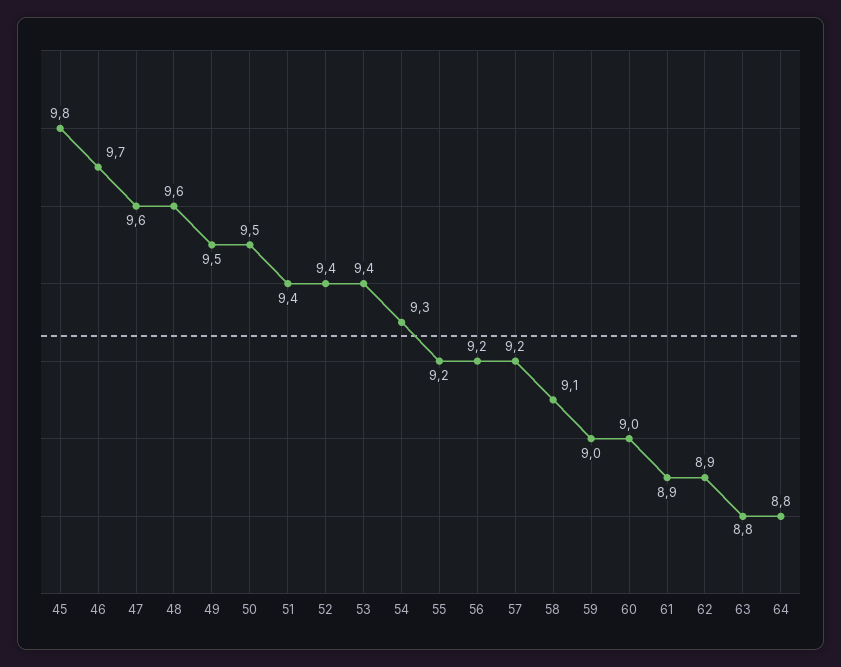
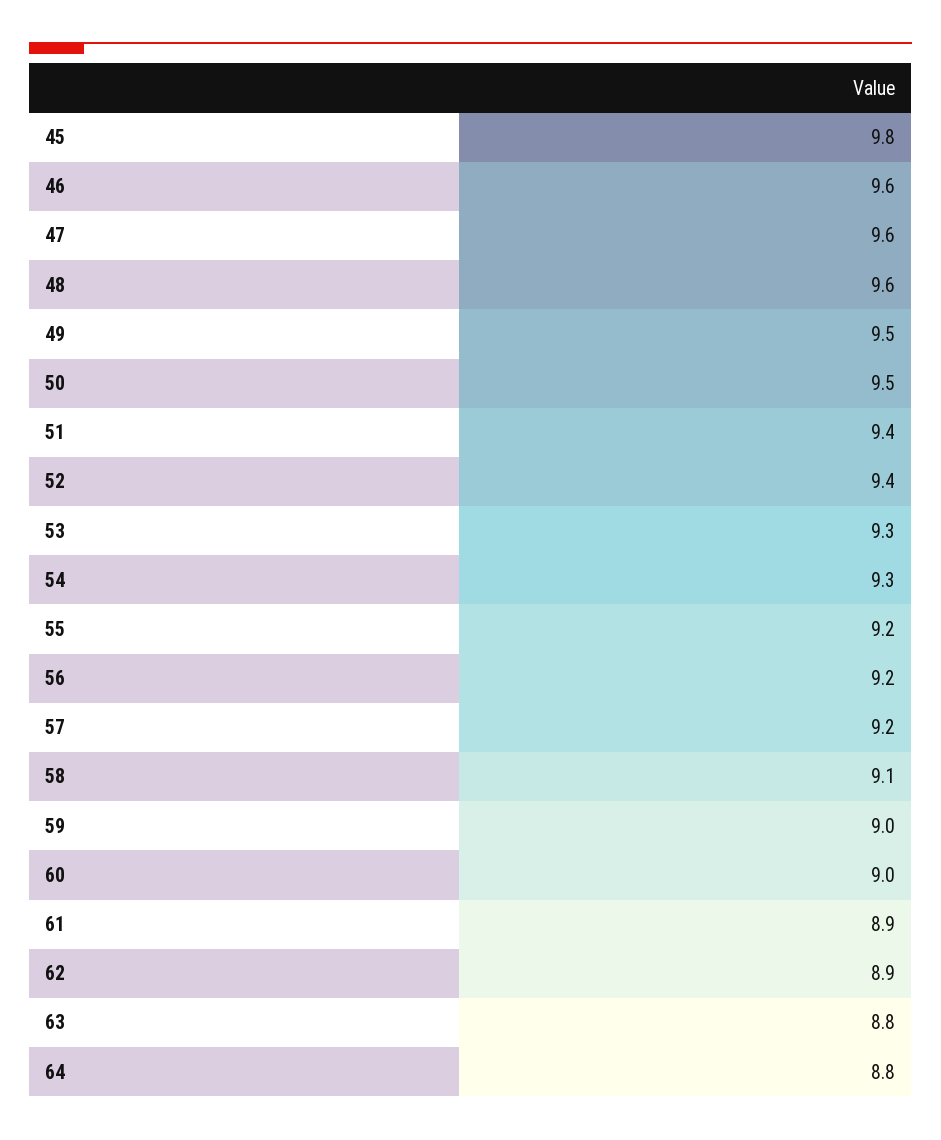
46: 9.7 -> 9.6
53: 9.4 -> 9.3

